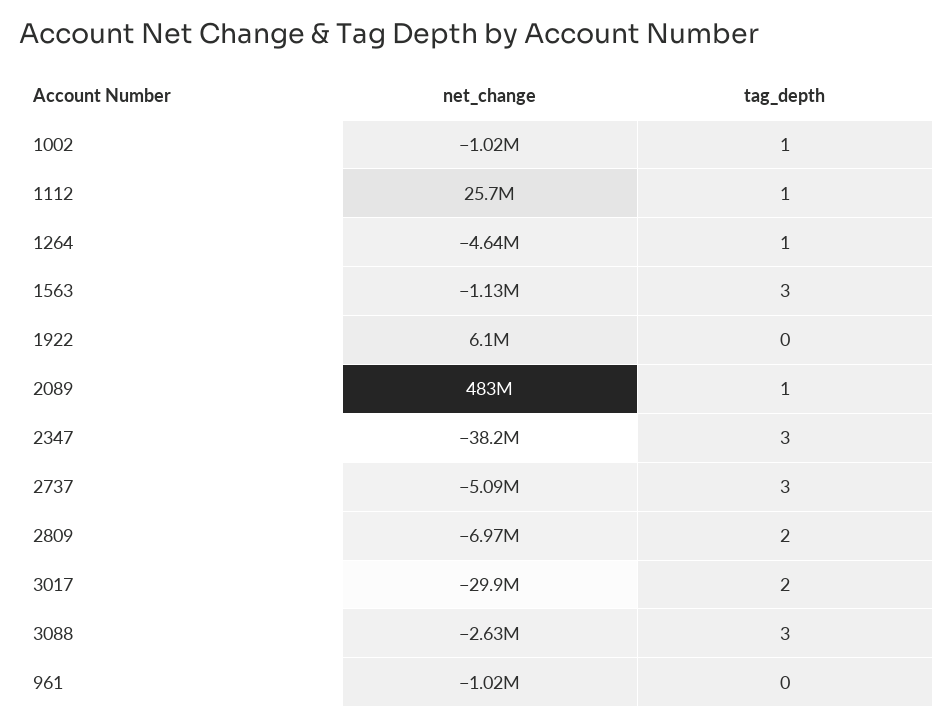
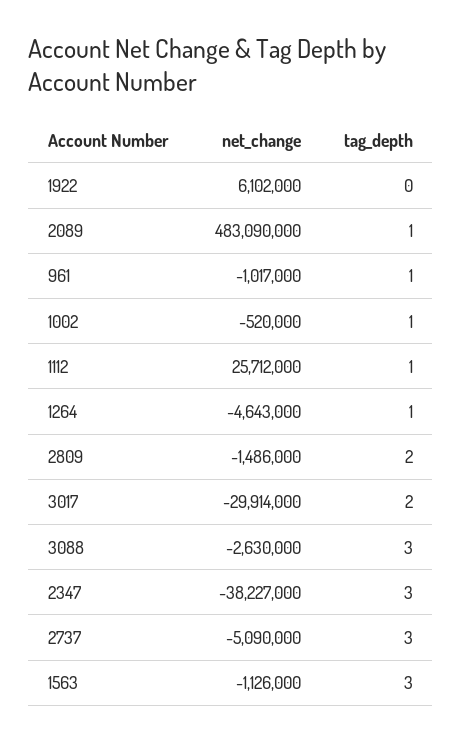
net_change, 1002: -1020000 -> -520000
net_change, 2809: -6970000 -> -1486000
tag_depth, 961: 0 -> 1

